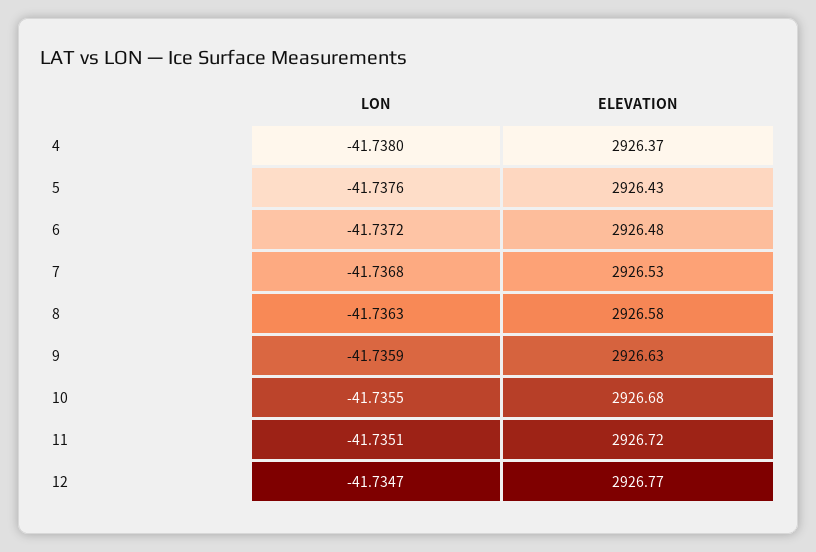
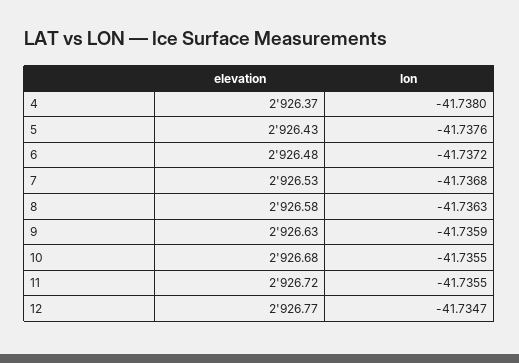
LON, 11: -41.7351 -> -41.7355

